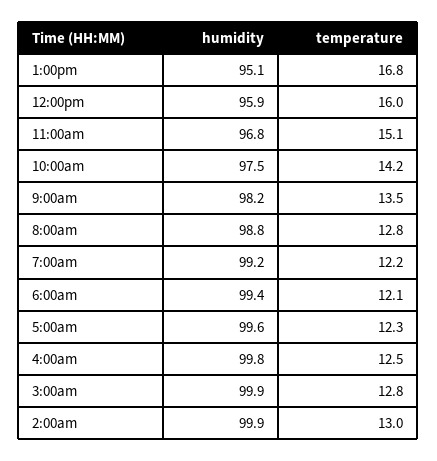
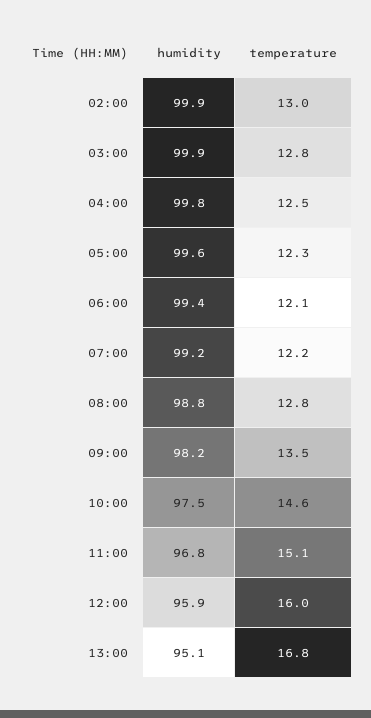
temperature, 10:00am: 14.2 -> 14.6

